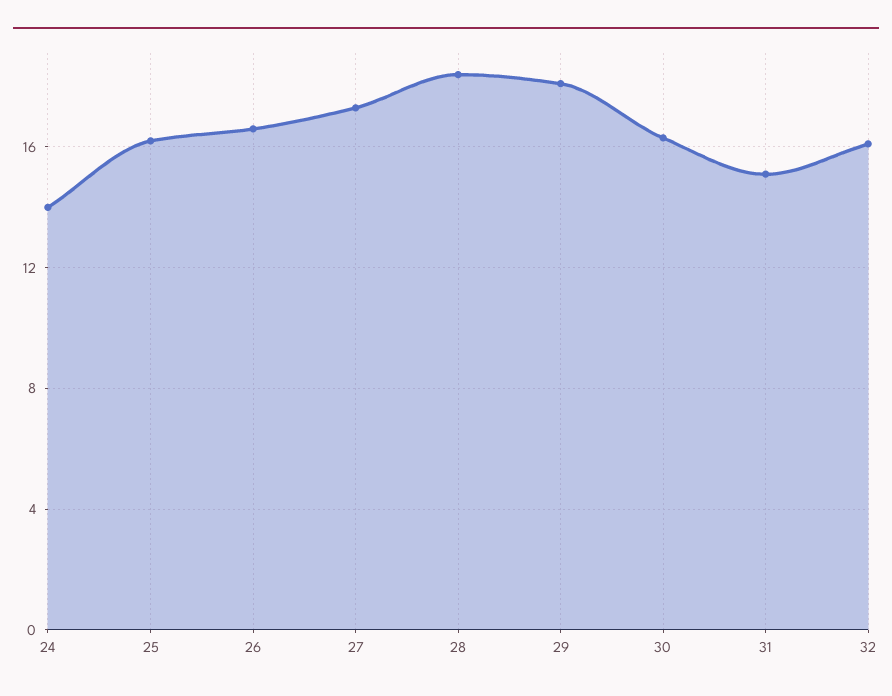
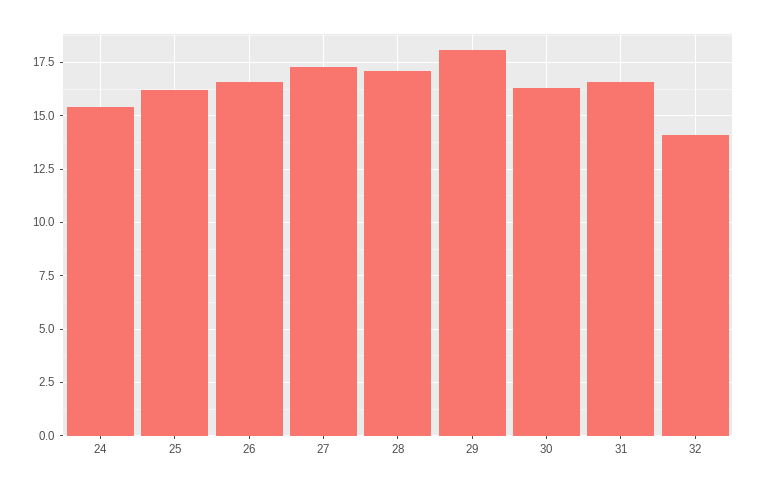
24: 14 -> 15.5
28: 18.5 -> 17
31: 15 -> 16.5
32: 16 -> 14

